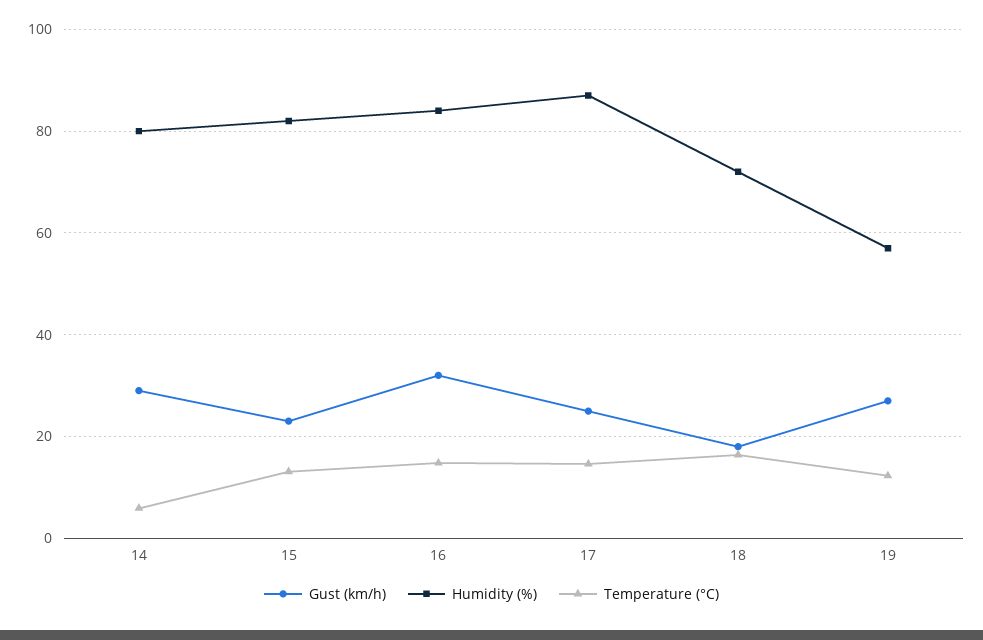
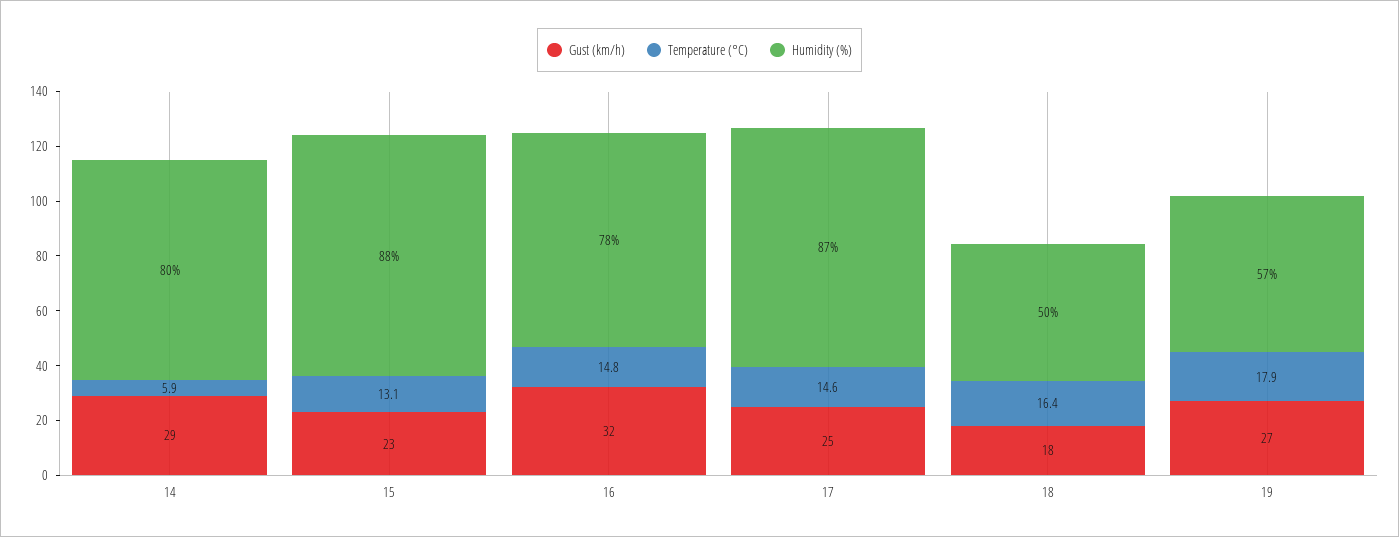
Humidity (%), 15: 82 -> 88
Humidity (%), 16: 84 -> 78
Humidity (%), 18: 72 -> 50
Temperature (°C), 19: 12 -> 17.9

